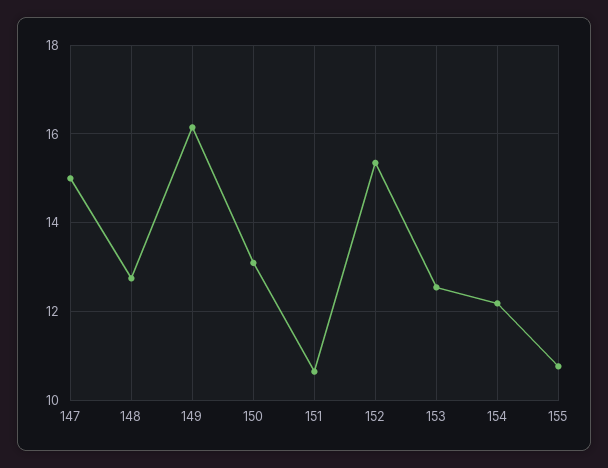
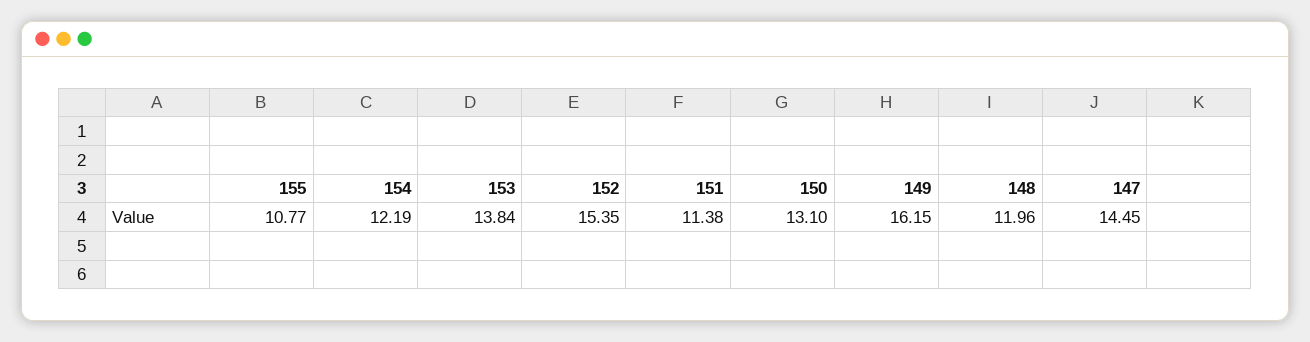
147: 15 -> 14.45
148: 12.8 -> 11.96
151: 10.6 -> 11.38
153: 12.6 -> 13.84

